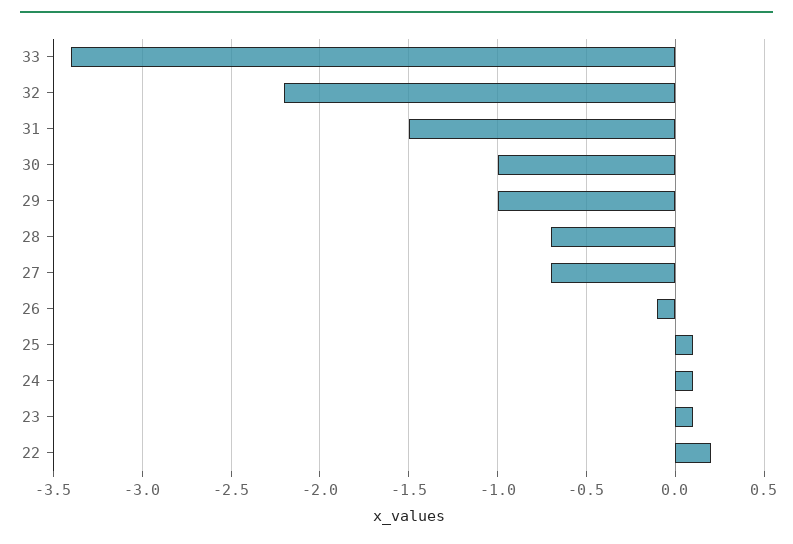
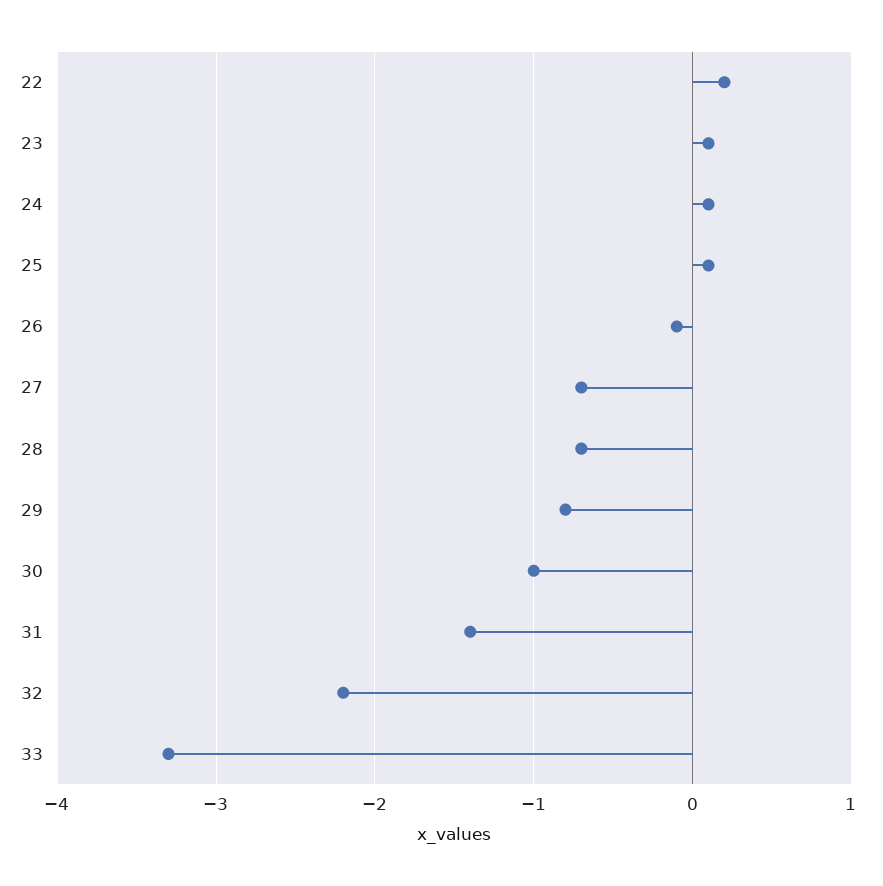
33: -3.4 -> -3.3
31: -1.5 -> -1.4
29: -1 -> -0.8

